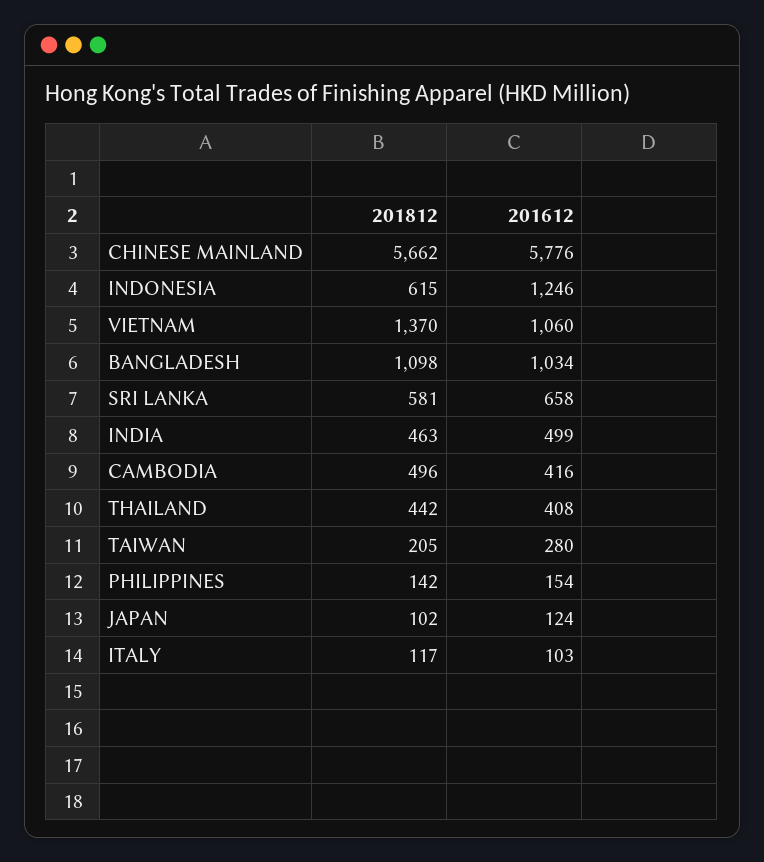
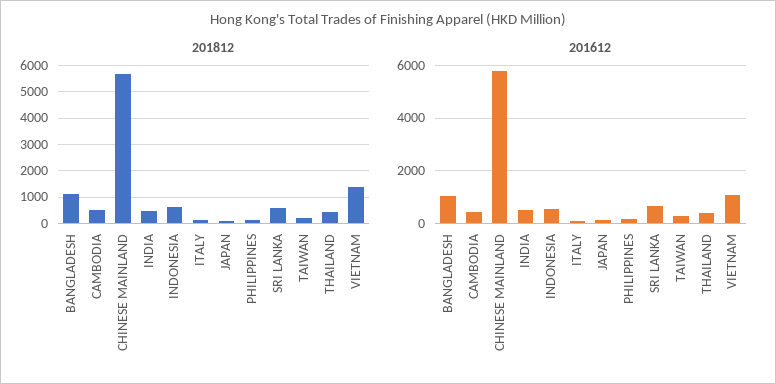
201612, INDONESIA: 1246 -> 500

